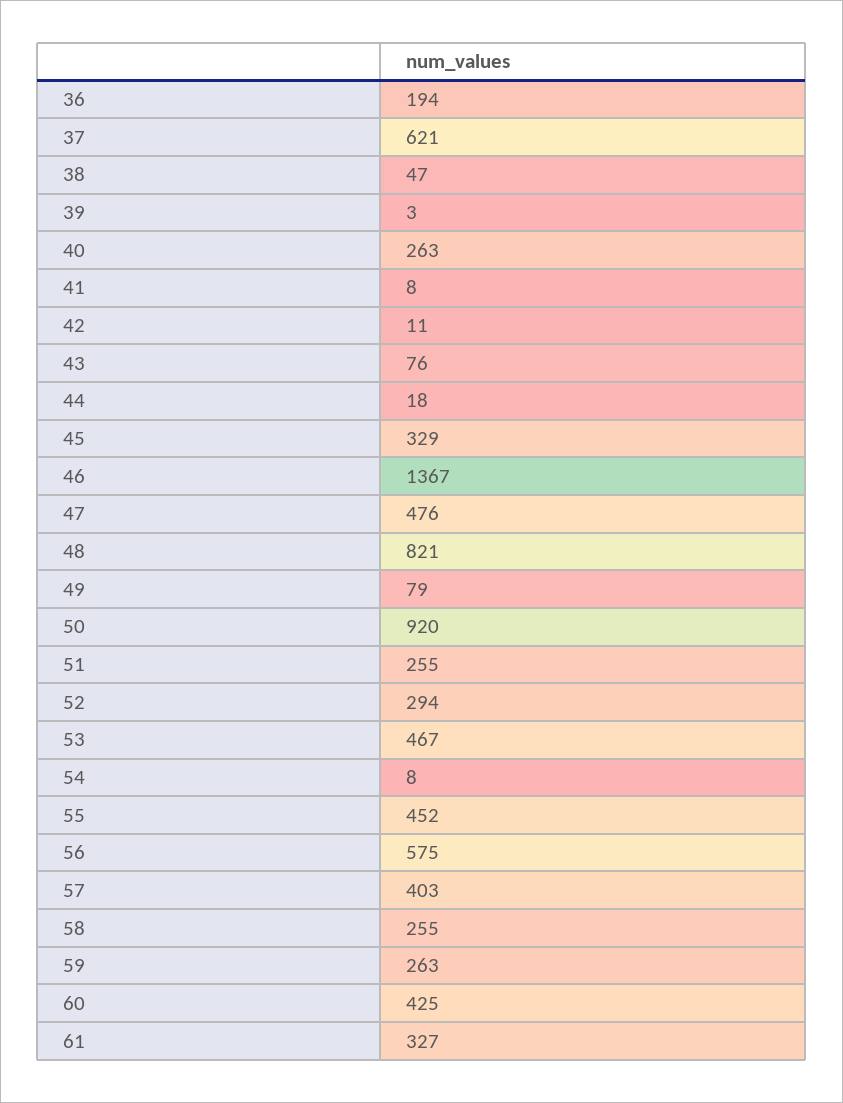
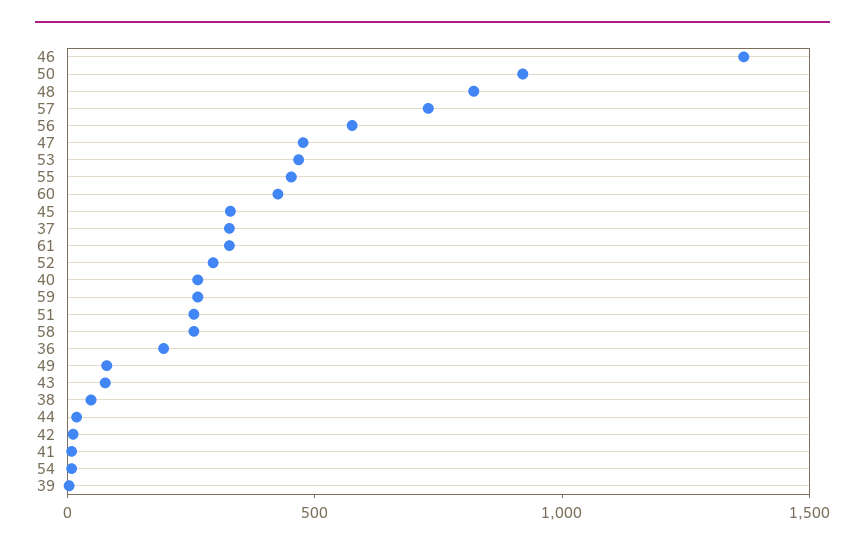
37: 621 -> 300
57: 403 -> 700

